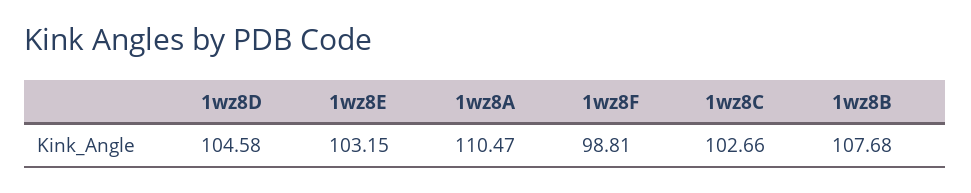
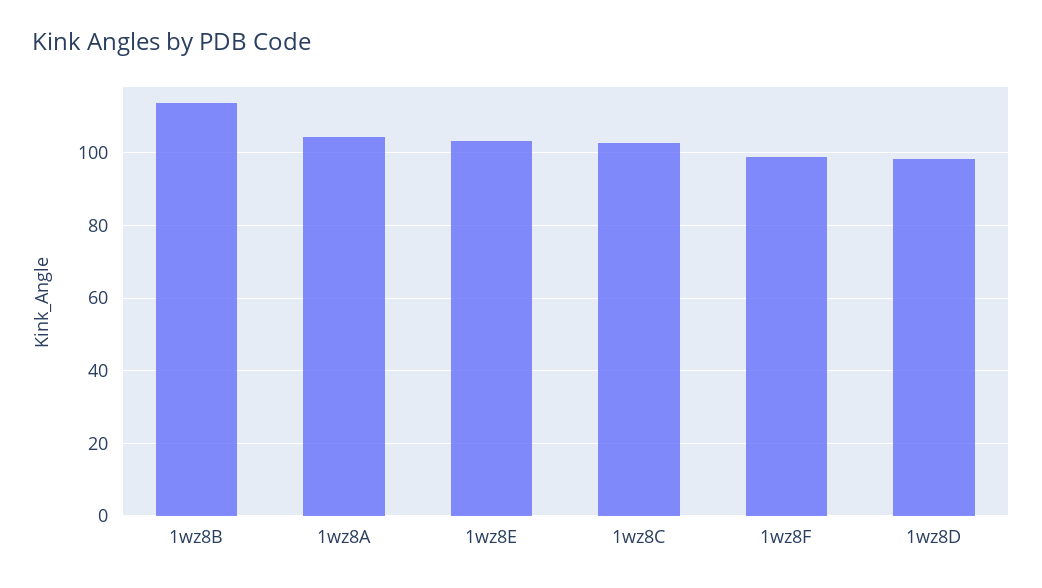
1wz8D: 104.58 -> 98
1wz8A: 110.47 -> 104
1wz8B: 107.68 -> 114

